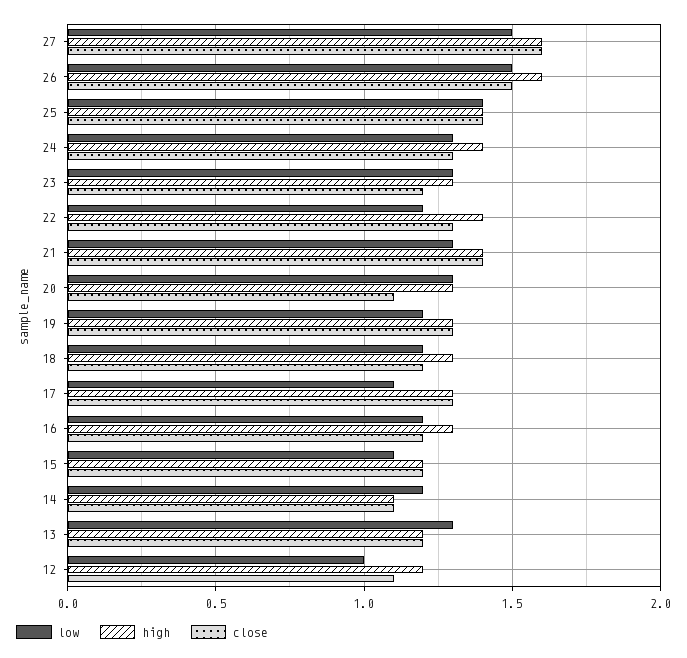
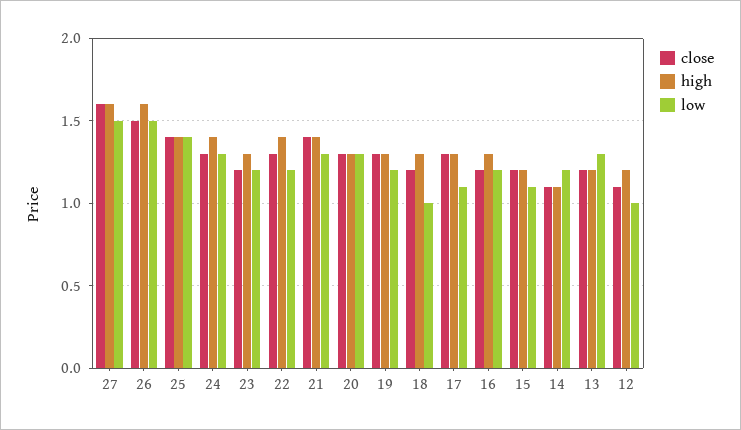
low, 23: 1.3 -> 1.2
close, 20: 1.1 -> 1.3
low, 18: 1.2 -> 1

